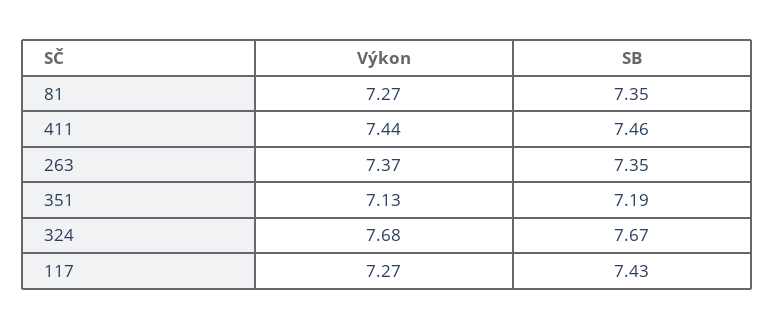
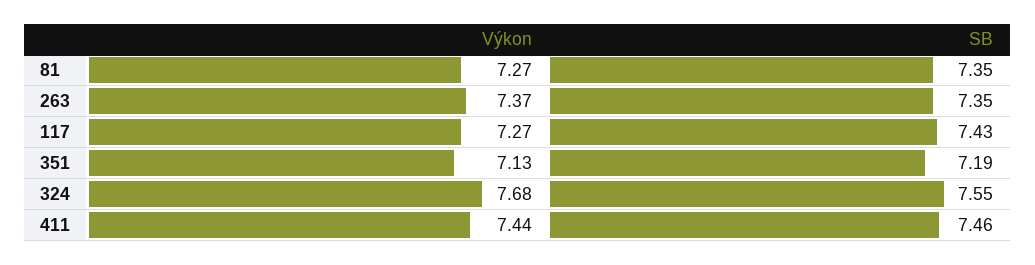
SB, 324: 7.67 -> 7.55

